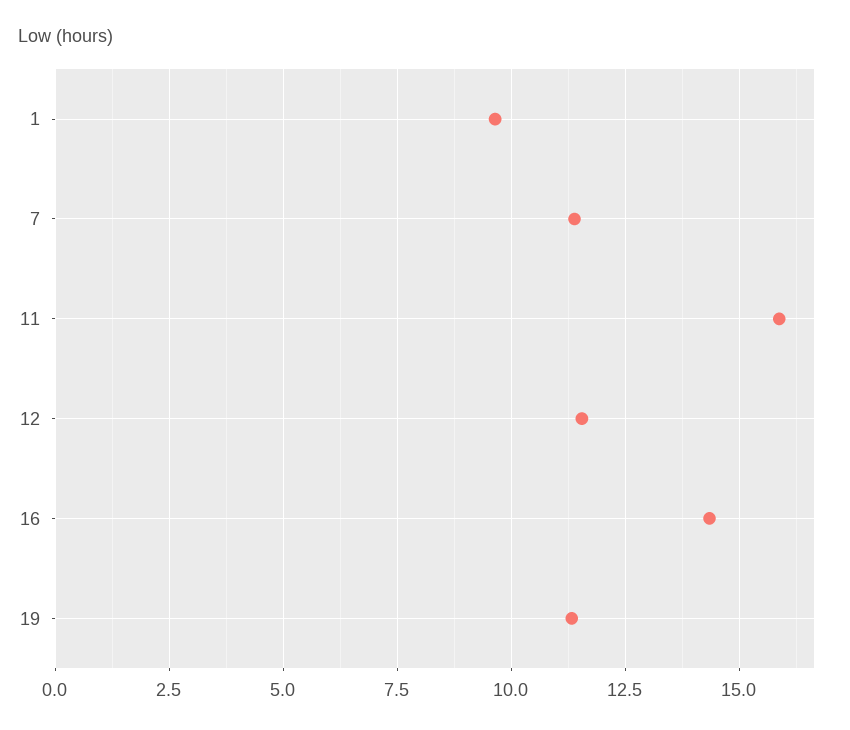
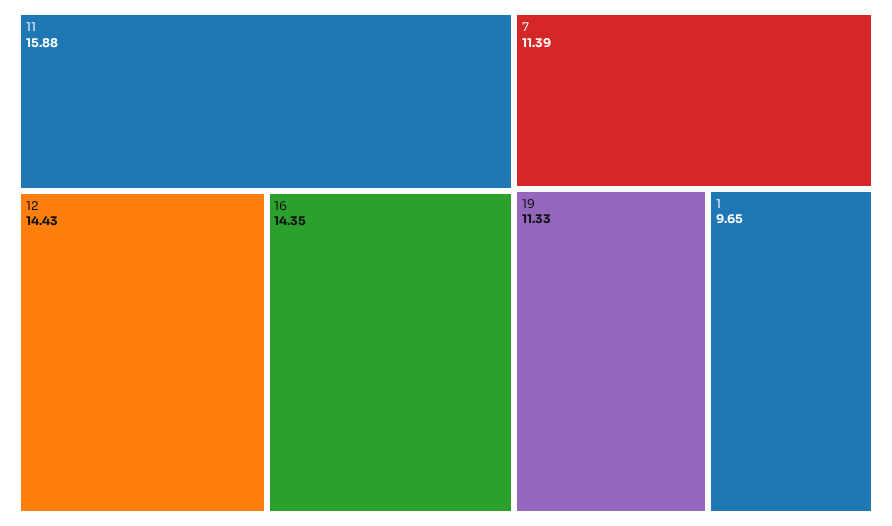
12: 11.5 -> 14.43

